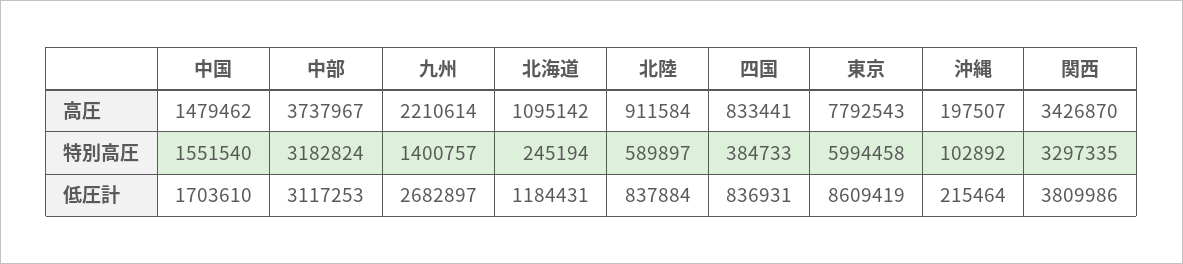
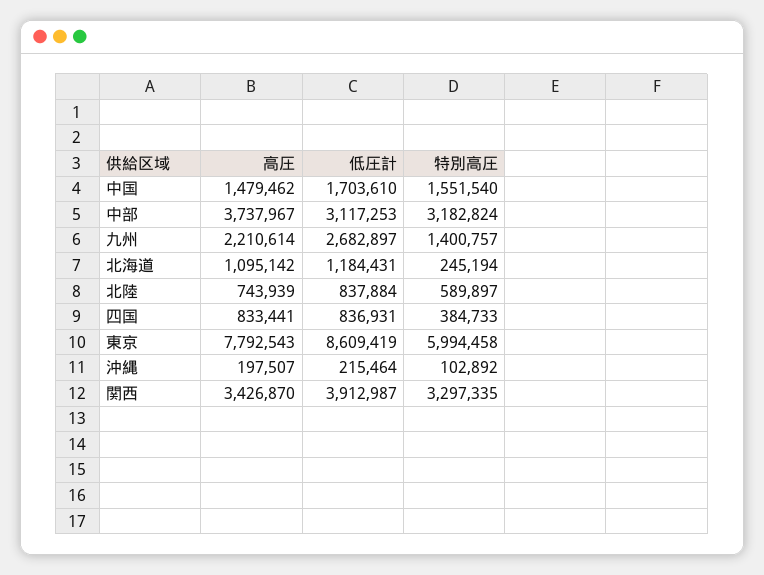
北陸, 高圧: 911584 -> 743939
関西, 低圧計: 3809986 -> 3912987

